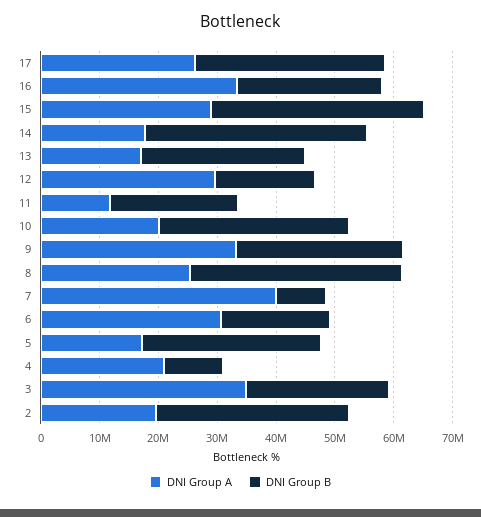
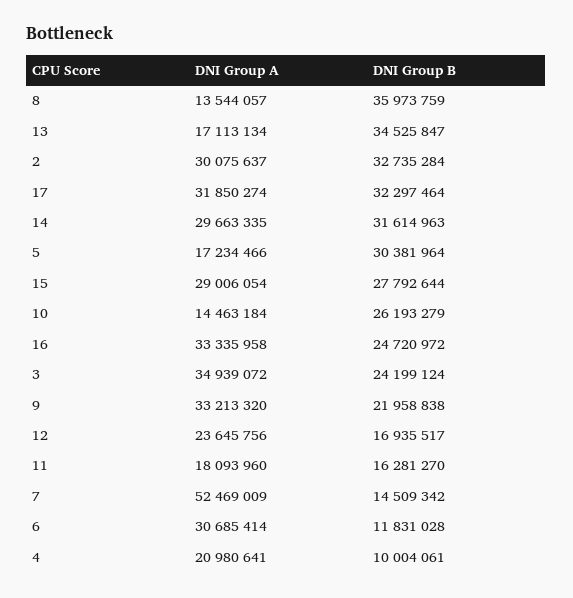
DNI Group A, 17: 26000000 -> 31850274
DNI Group B, 15: 36000000 -> 27792644
DNI Group A, 14: 18000000 -> 29663335
DNI Group B, 14: 38000000 -> 31614963
DNI Group B, 13: 28000000 -> 34525847
DNI Group A, 12: 30000000 -> 23645756
DNI Group A, 11: 12000000 -> 18093960
DNI Group B, 11: 22000000 -> 16281270
DNI Group A, 10: 20000000 -> 14463184
DNI Group B, 10: 32000000 -> 26193279
DNI Group B, 9: 28000000 -> 21958838
DNI Group A, 8: 26000000 -> 13544057
DNI Group A, 7: 40000000 -> 52469009
DNI Group B, 7: 8000000 -> 14509342
DNI Group B, 6: 18000000 -> 11831028
DNI Group A, 2: 20000000 -> 30075637

